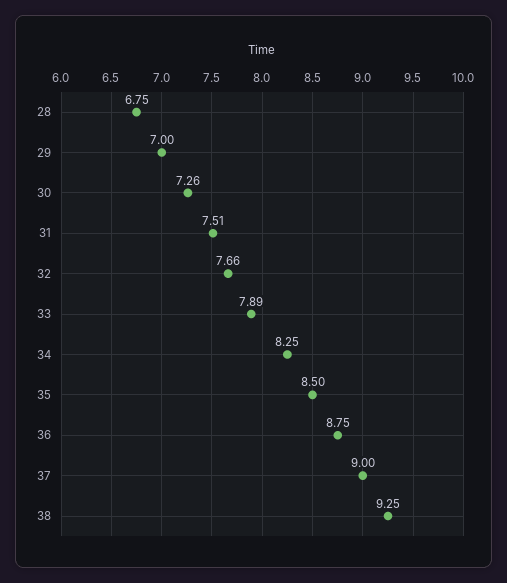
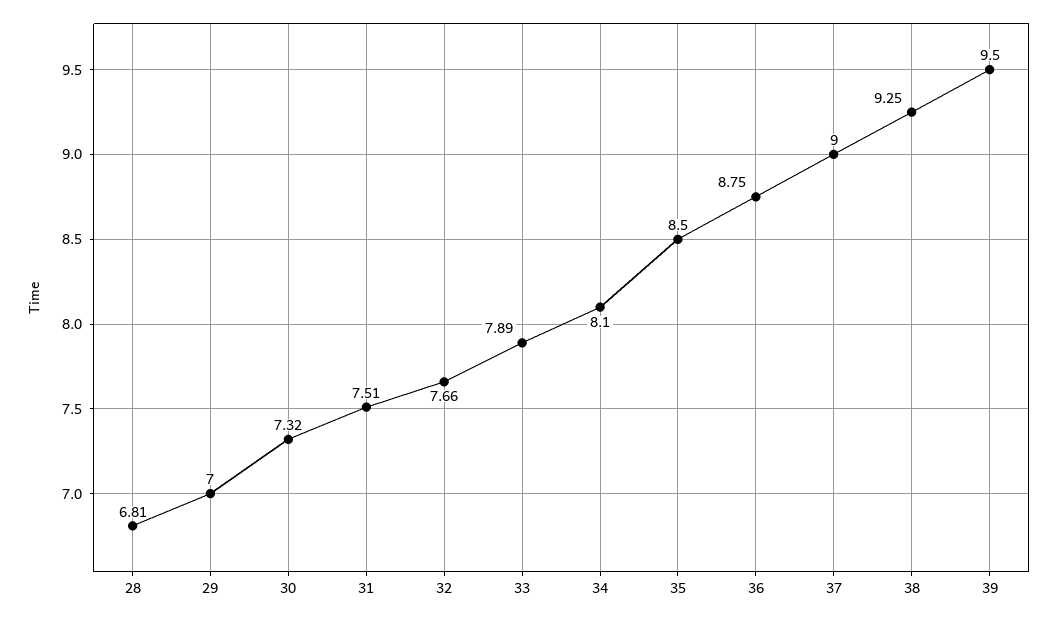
28: 6.75 -> 6.81
30: 7.26 -> 7.32
34: 8.25 -> 8.1
39: none -> 9.5

